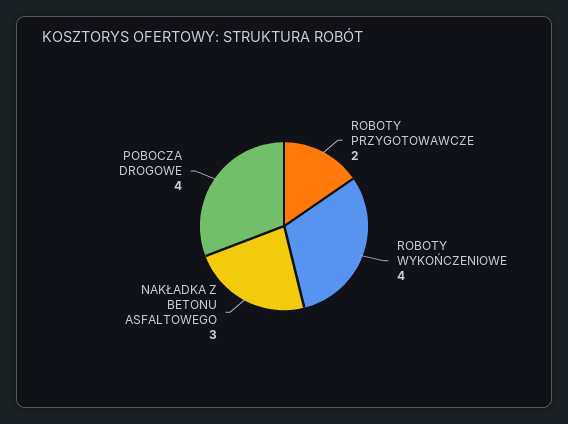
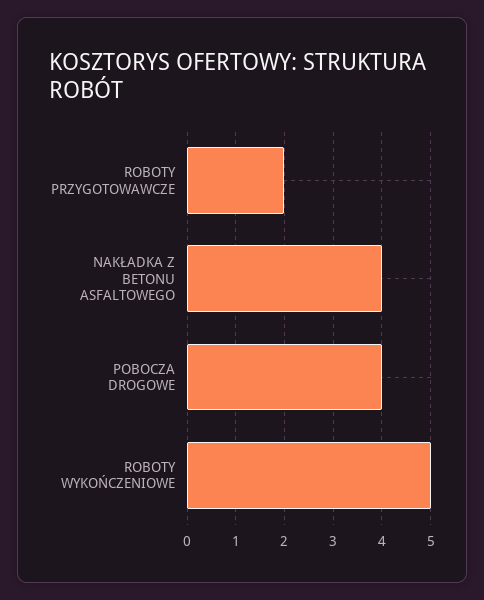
ROBOTY WYKOŃCZENIOWE: 4 -> 5
NAKŁADKA Z BETONU ASFALTOWEGO: 3 -> 4

